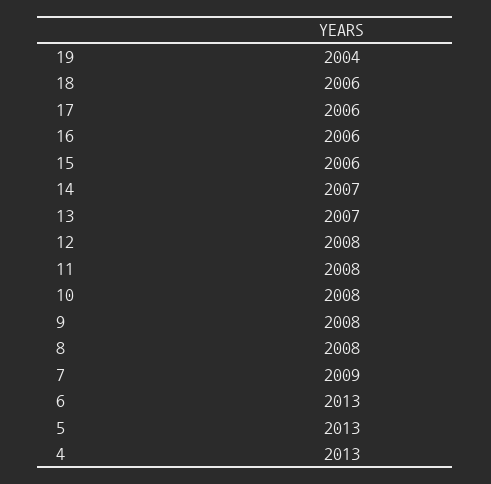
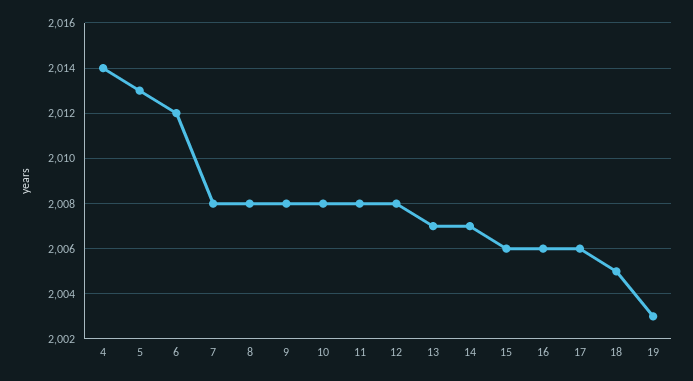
19: 2004 -> 2003
18: 2006 -> 2005
7: 2009 -> 2008
6: 2013 -> 2012
4: 2013 -> 2014

